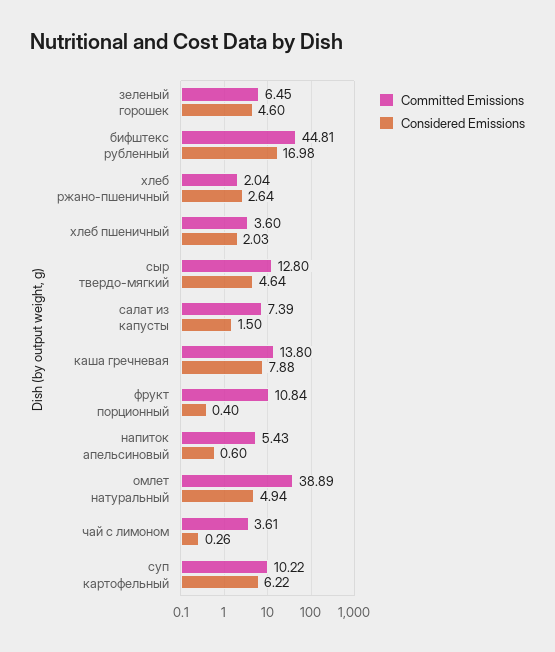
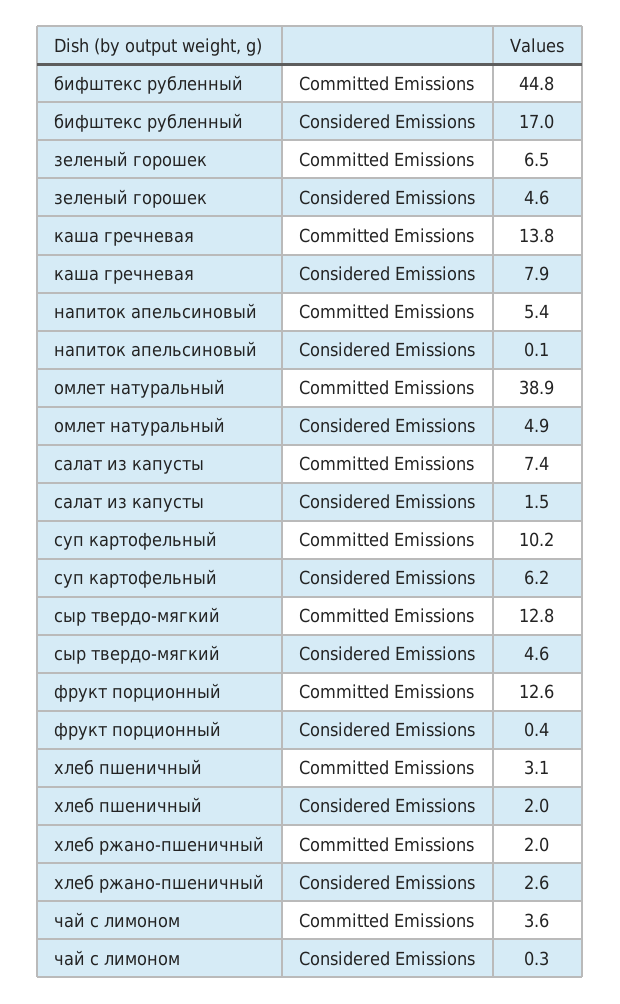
Committed Emissions, хлеб пшеничный: 3.6 -> 3.1
Committed Emissions, фрукт порционный: 10.84 -> 12.6
Considered Emissions, напиток апельсиновый: 0.6 -> 0.1

